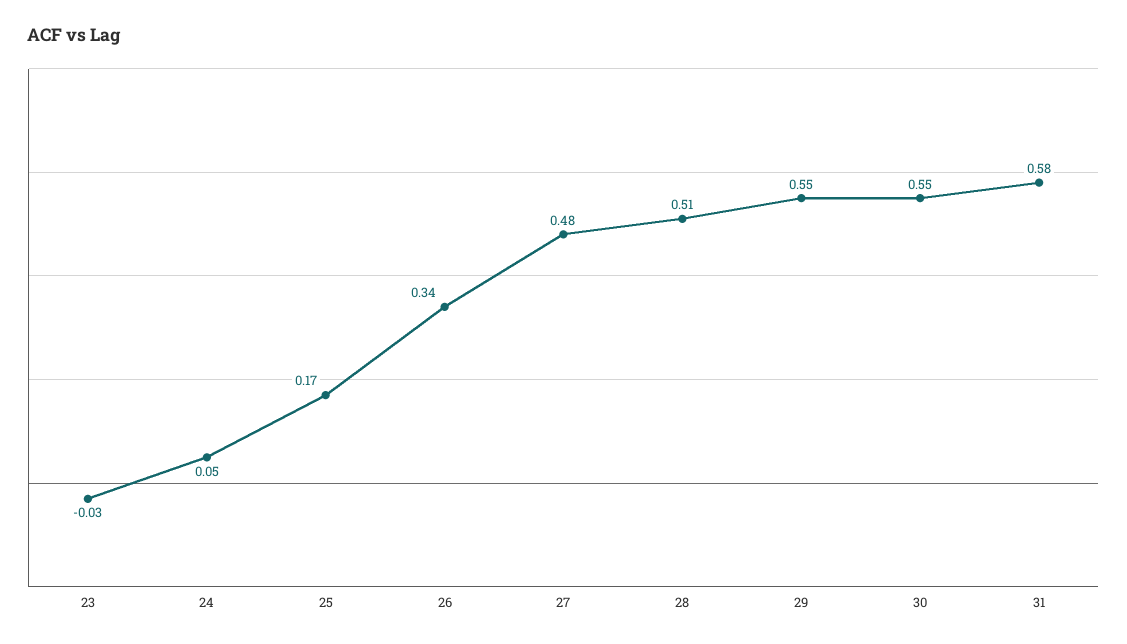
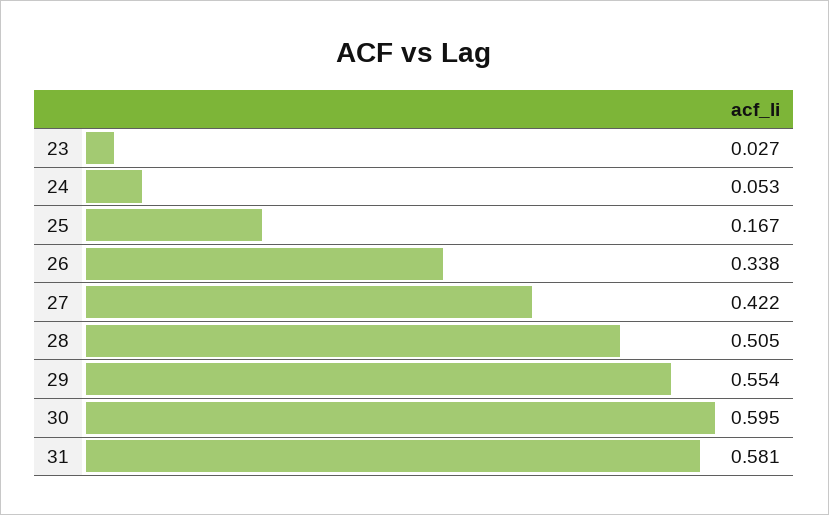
23: -0.03 -> 0.027
27: 0.48 -> 0.422
30: 0.55 -> 0.595

